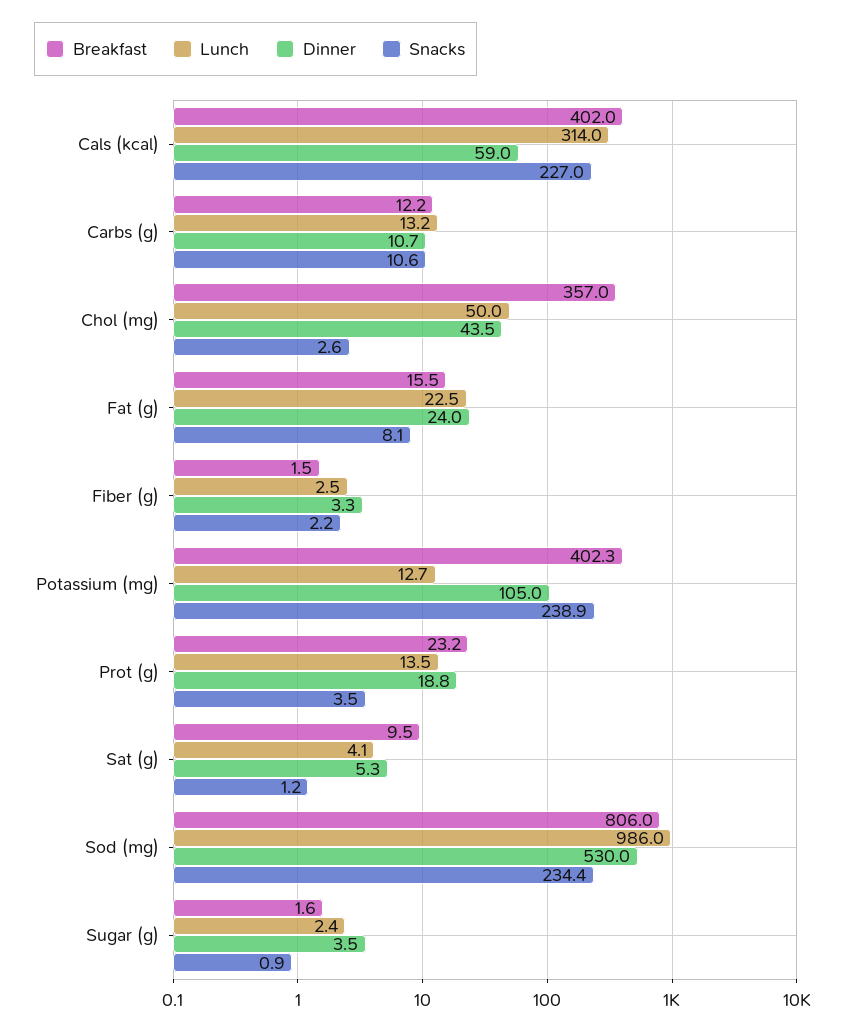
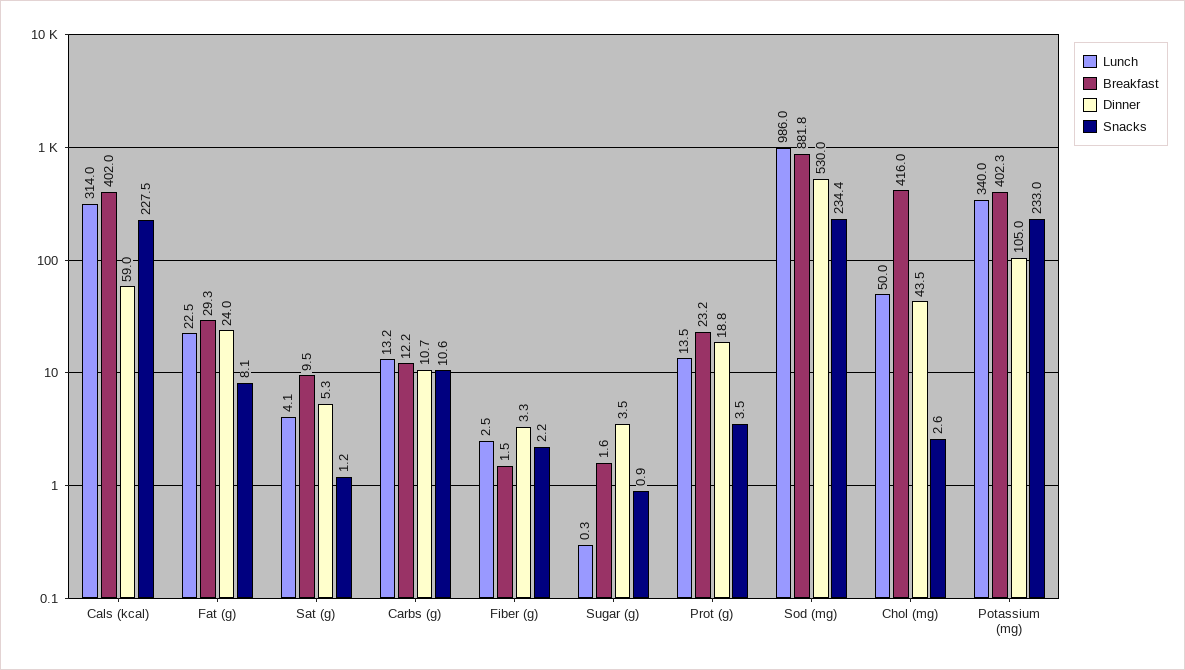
Snacks, Cals (kcal): 227 -> 227.5
Breakfast, Chol (mg): 357 -> 416
Breakfast, Fat (g): 15.5 -> 29.3
Lunch, Potassium (mg): 12.7 -> 340
Snacks, Potassium (mg): 238.9 -> 233
Breakfast, Sod (mg): 806 -> 881.8
Lunch, Sugar (g): 2.4 -> 0.3

